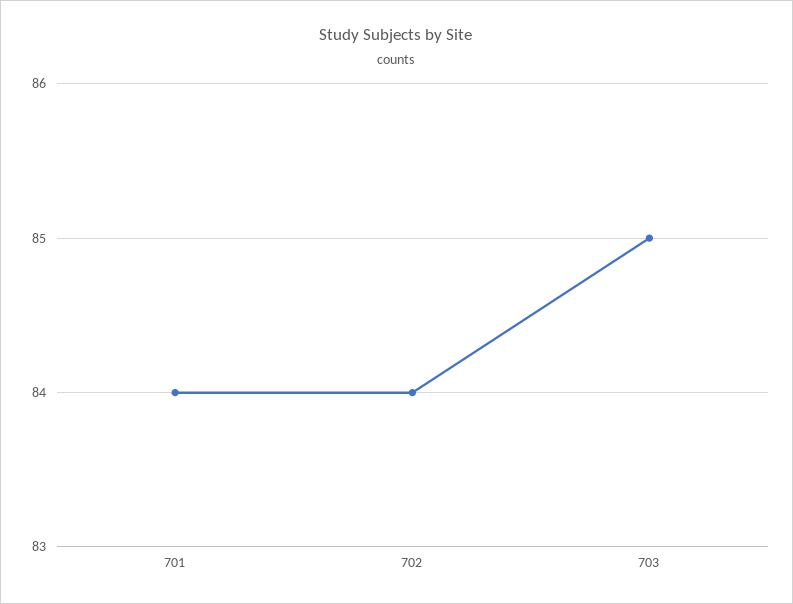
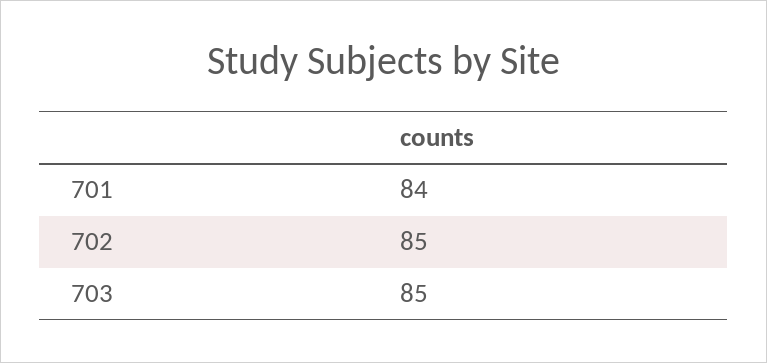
702: 84 -> 85

